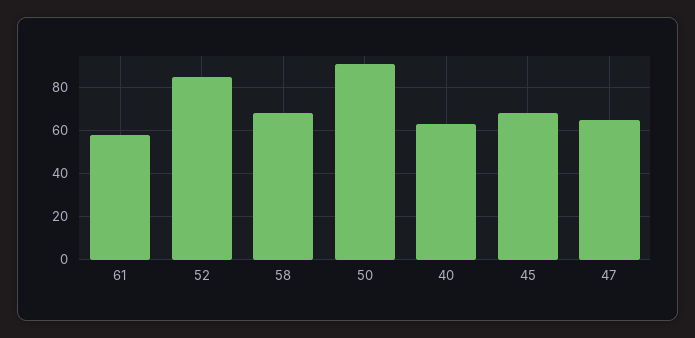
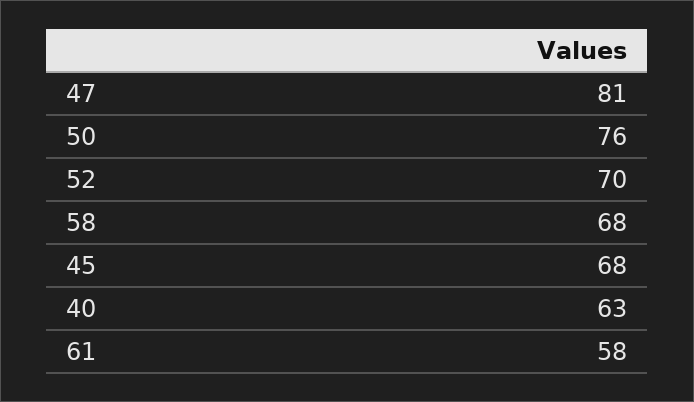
52: 85 -> 70
50: 90 -> 76
47: 65 -> 81

